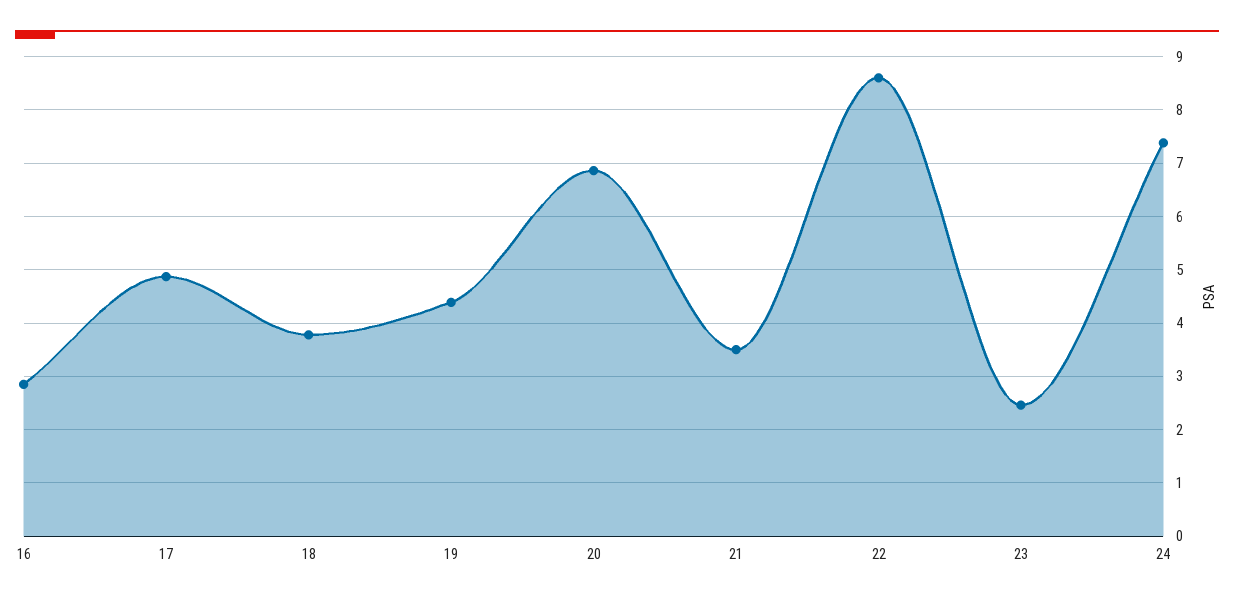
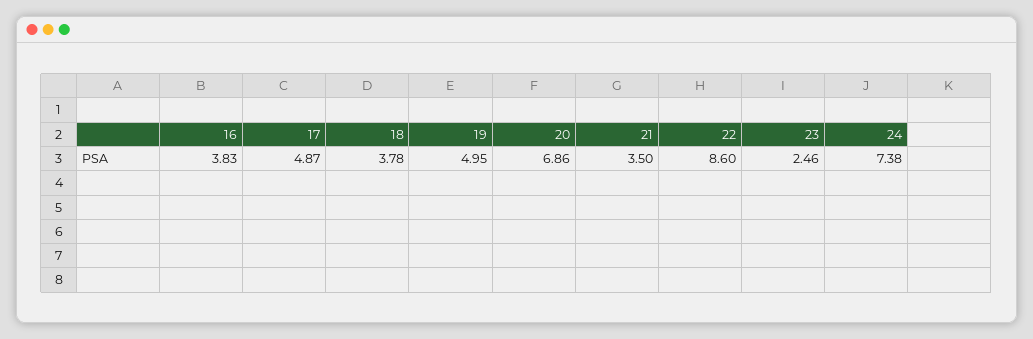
16: 2.8 -> 3.83
19: 4.4 -> 4.95

